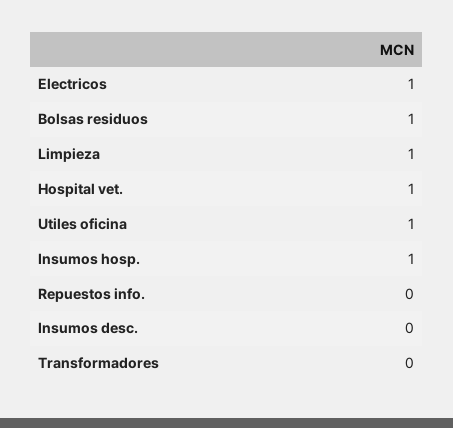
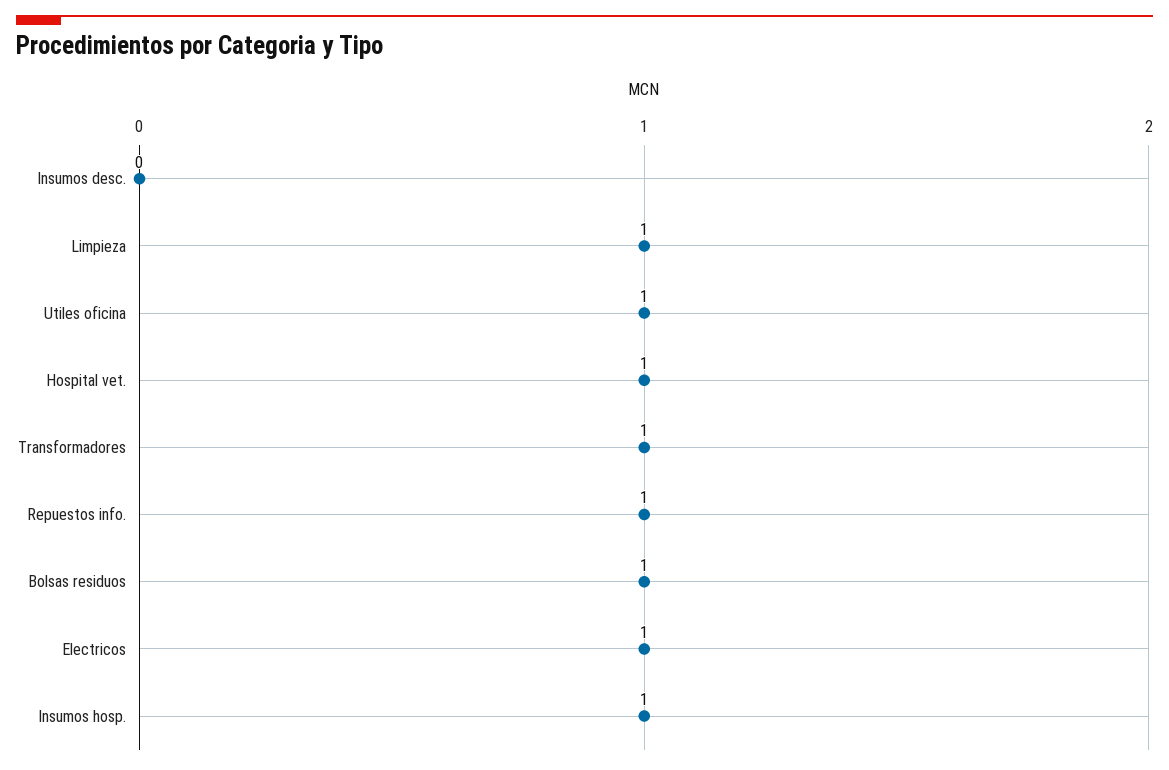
Repuestos info.: 0 -> 1
Transformadores: 0 -> 1

